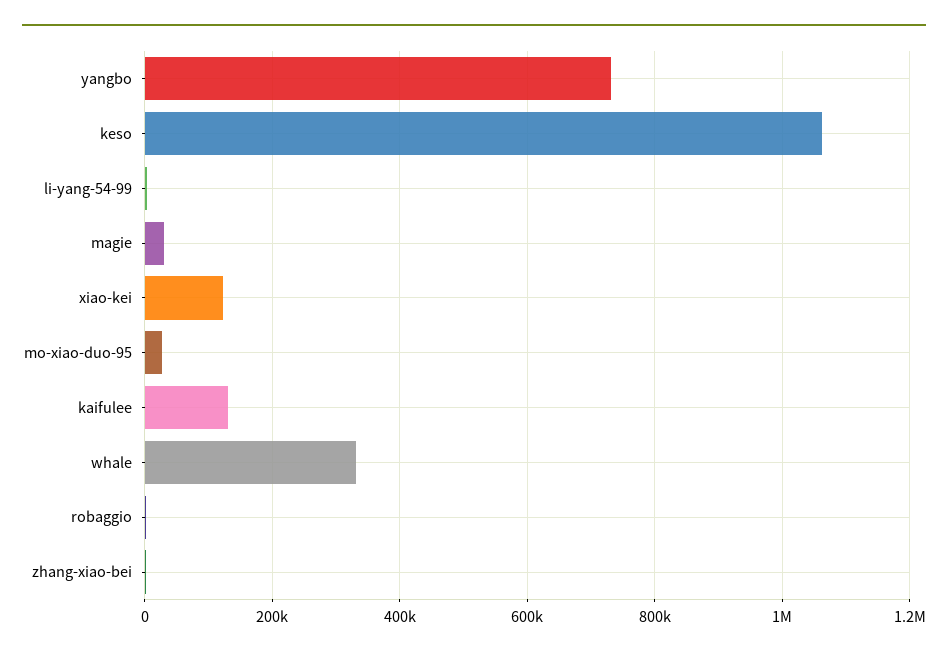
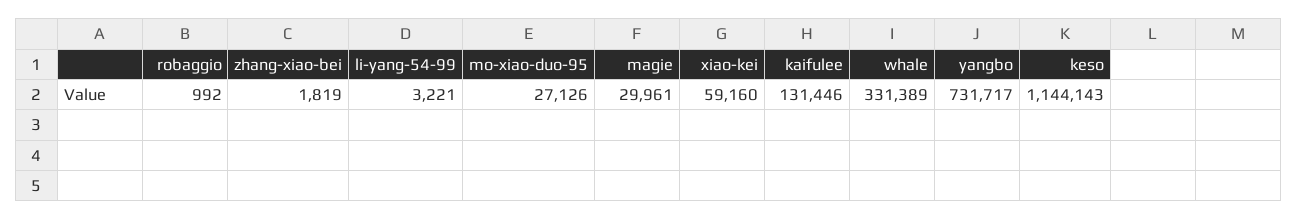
keso: 1060000 -> 1144143
xiao-kei: 120000 -> 59160

